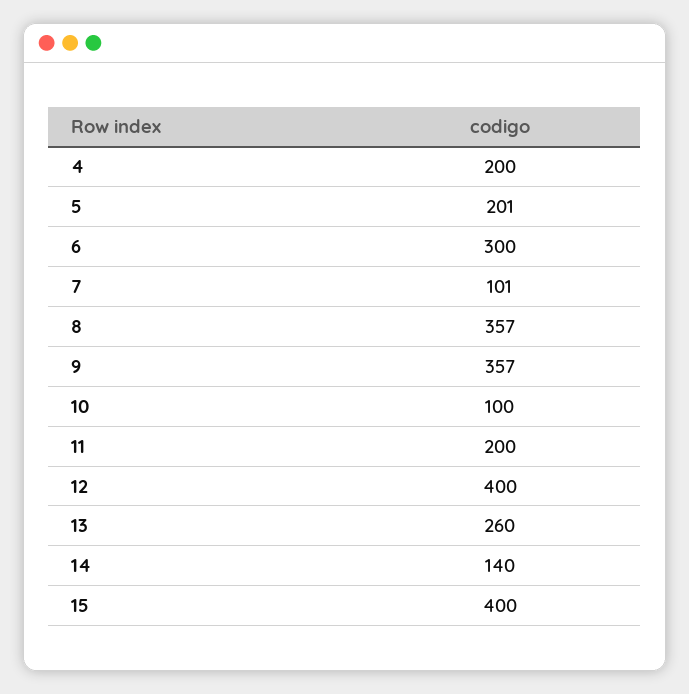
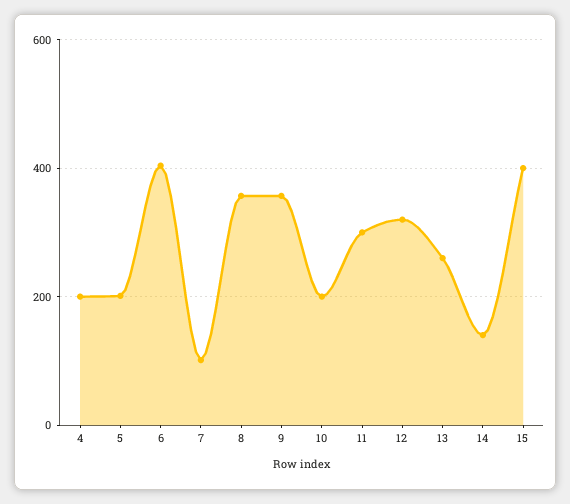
6: 300 -> 400
10: 100 -> 200
11: 200 -> 300
12: 400 -> 320

